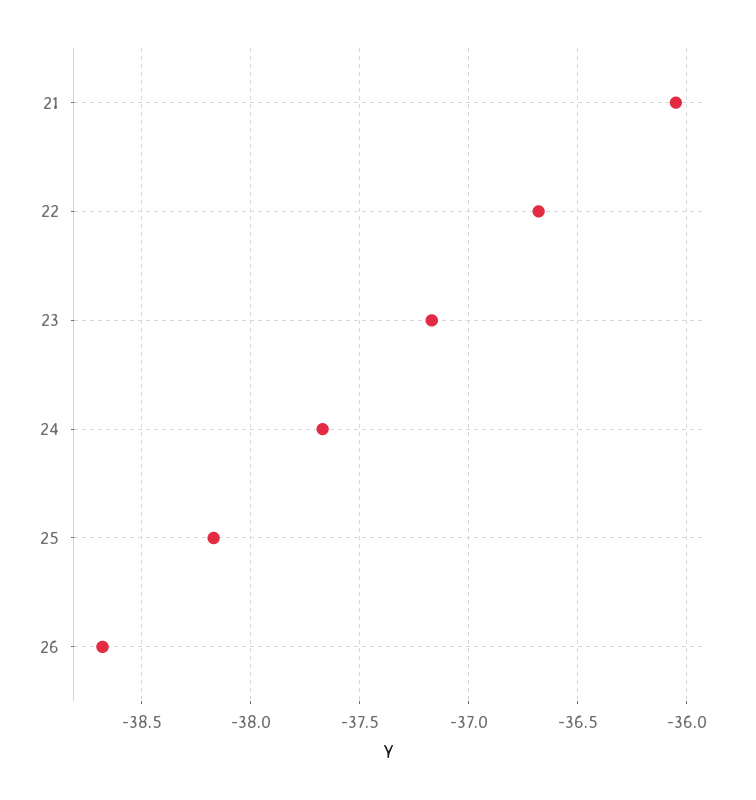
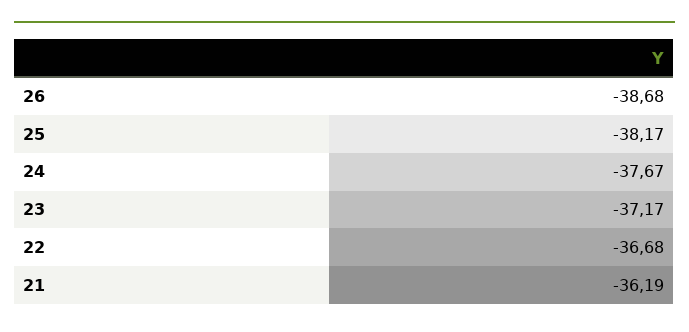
21: -36.05 -> -36.19

